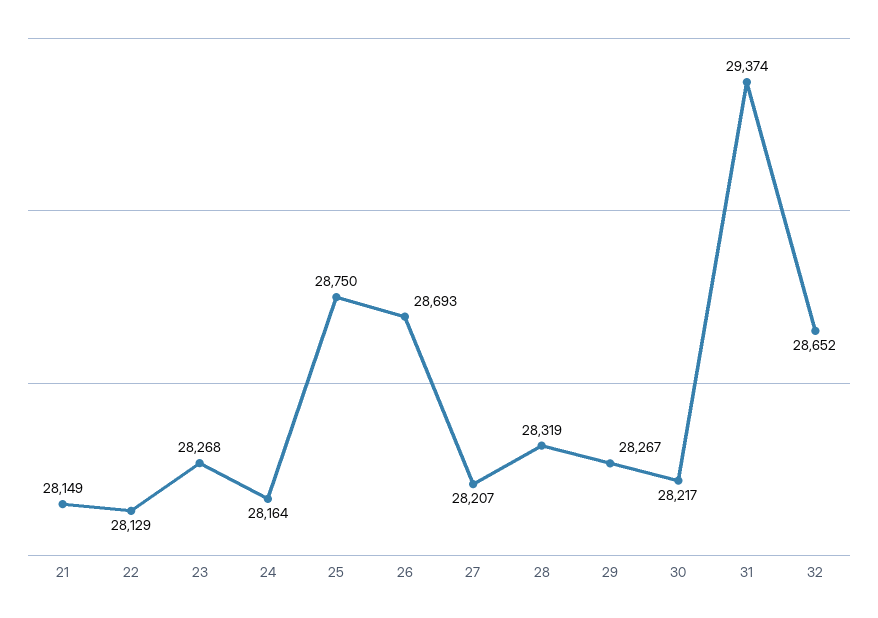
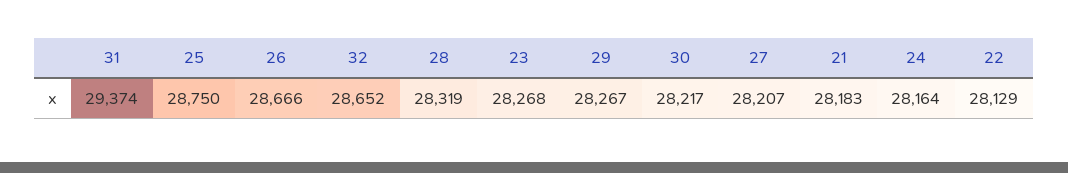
21: 28149 -> 28183
26: 28693 -> 28666

